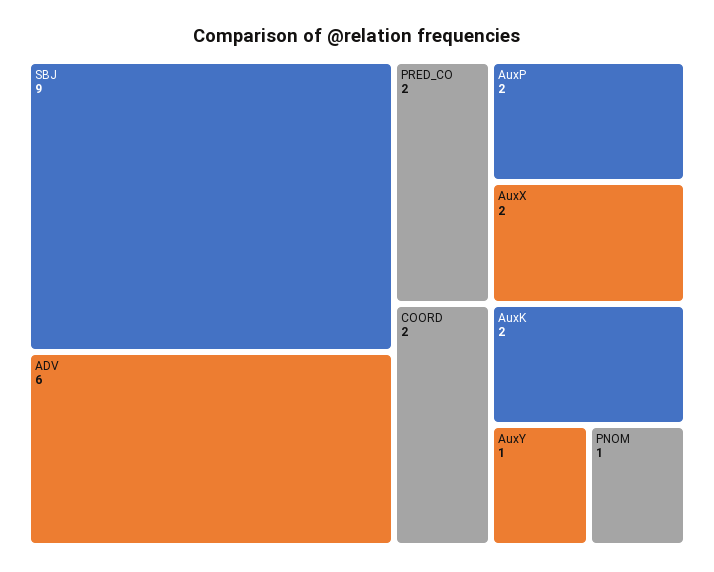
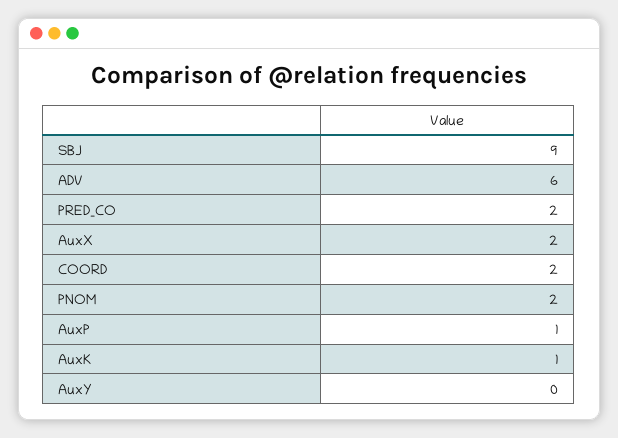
AuxP: 2 -> 1
AuxK: 2 -> 1
AuxY: 1 -> 0
PNOM: 1 -> 2

